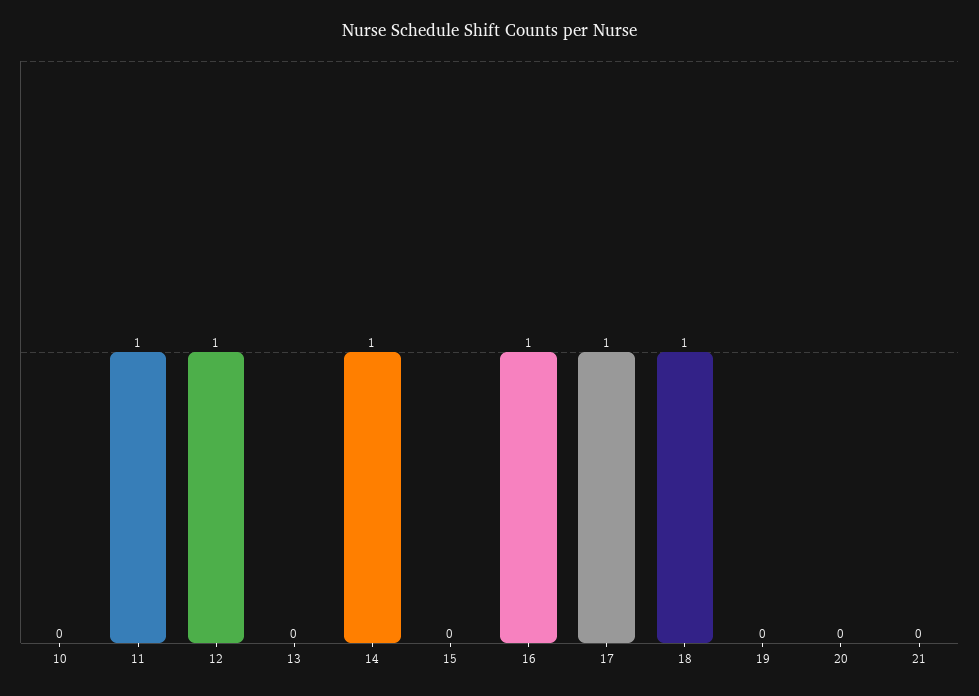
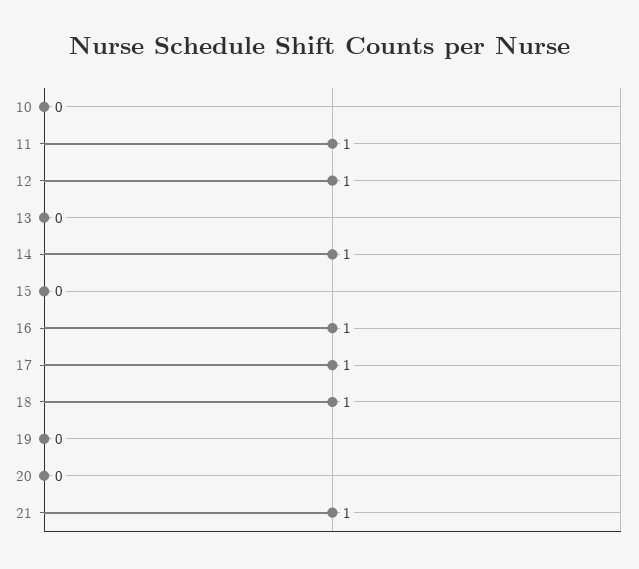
21: 0 -> 1

